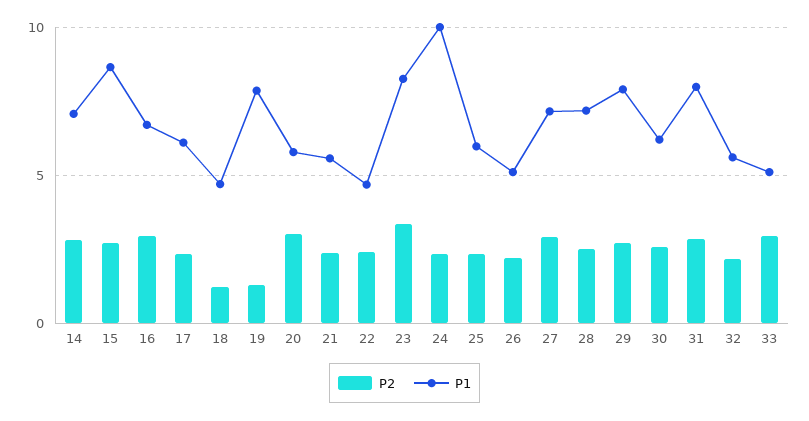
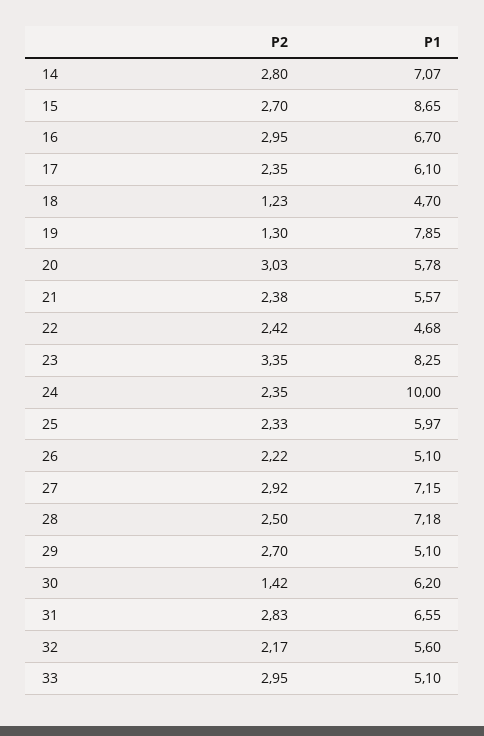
P1, 29: 8 -> 5.1
P2, 30: 2.5 -> 1.42
P1, 31: 8 -> 6.55

